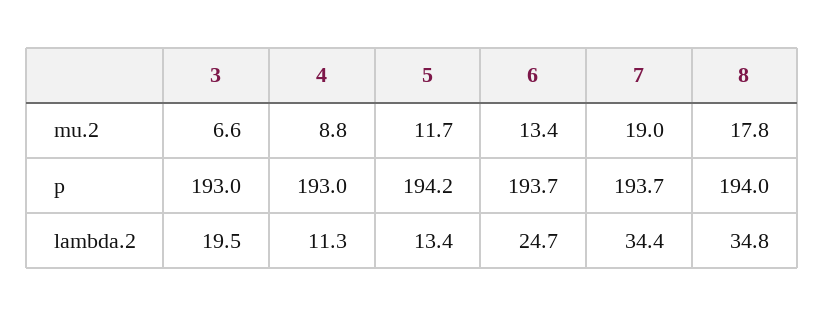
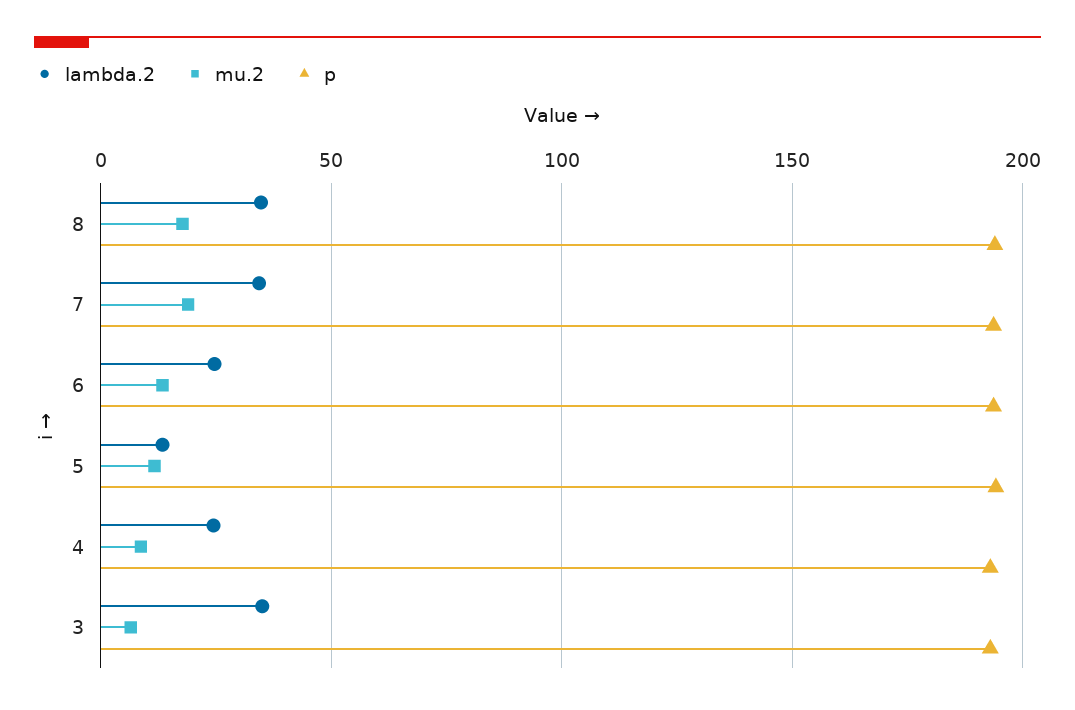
lambda.2, 3: 19.5 -> 35
lambda.2, 4: 11.3 -> 25

